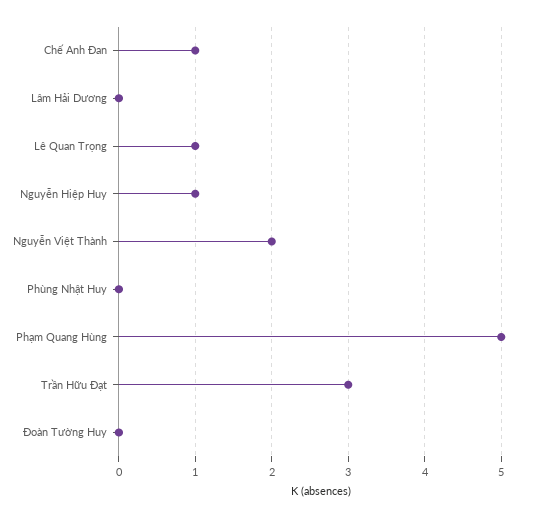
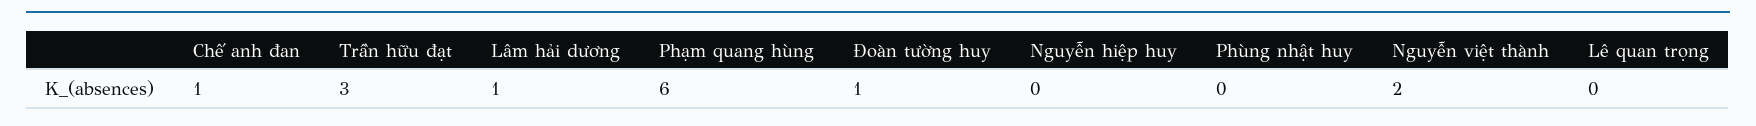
Lâm Hải Dương: 0 -> 1
Lê Quan Trọng: 1 -> 0
Nguyễn Hiệp Huy: 1 -> 0
Phạm Quang Hùng: 5 -> 6
Đoàn Tường Huy: 0 -> 1

